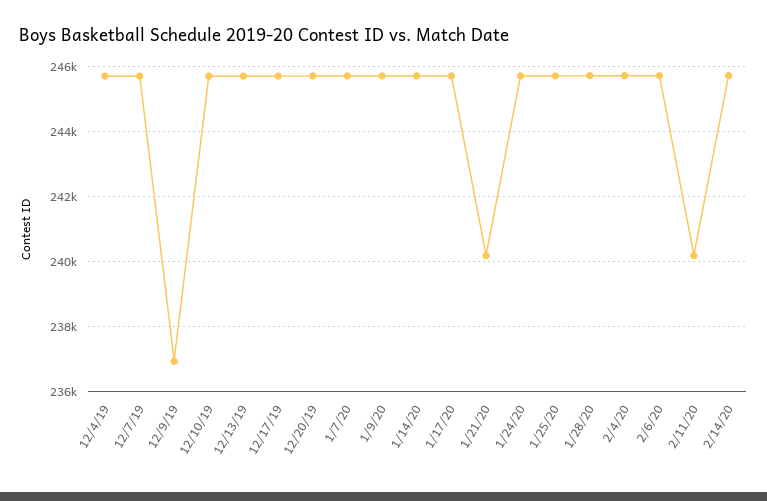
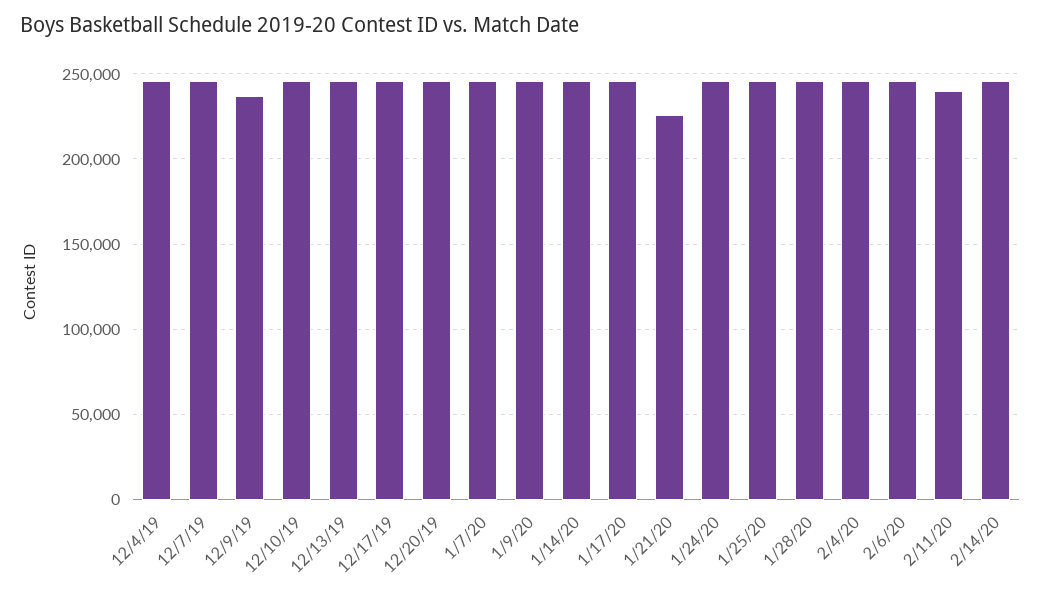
1/21/20: 240200 -> 225000

